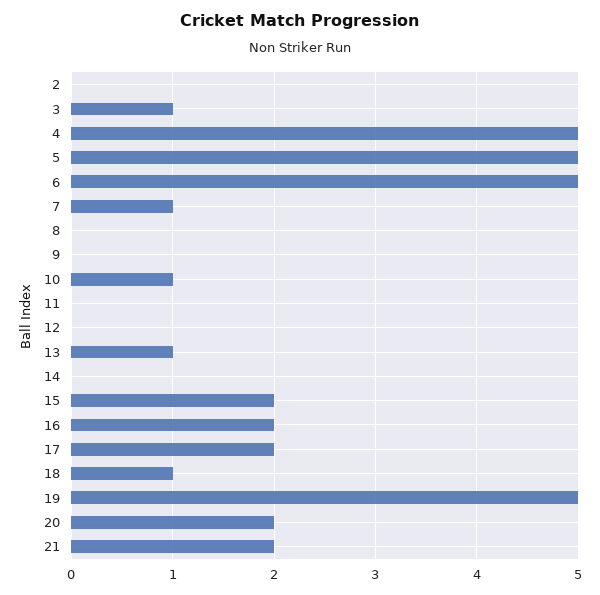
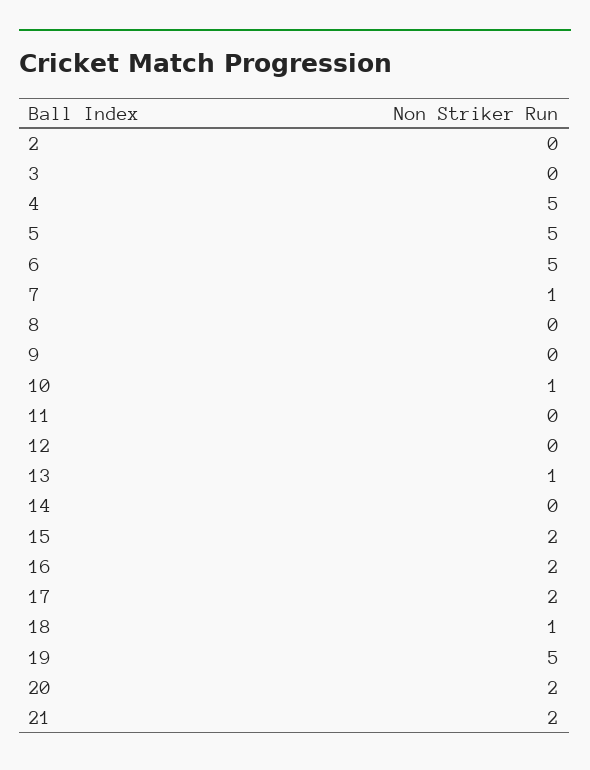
3: 1 -> 0

